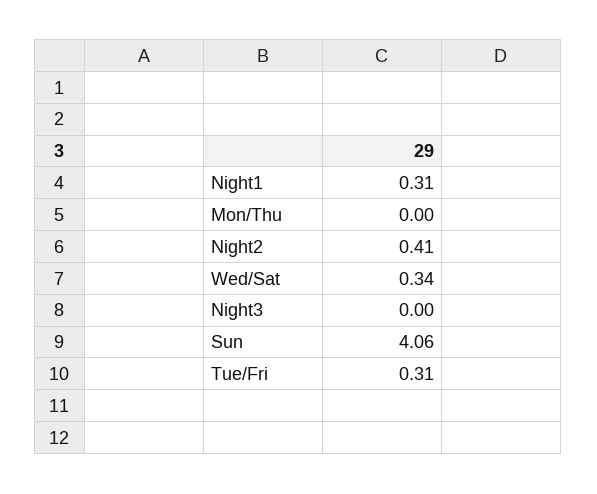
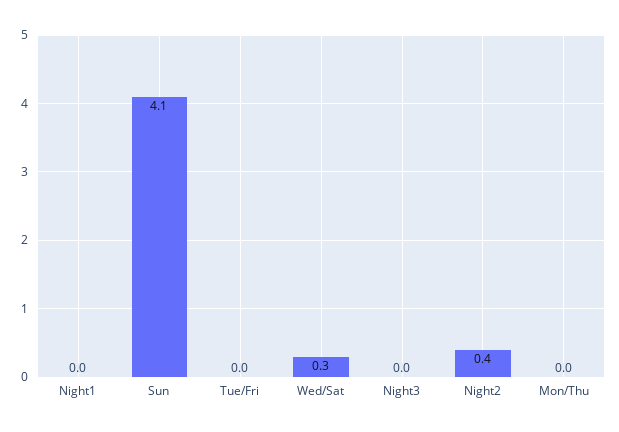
Night1: 0.31 -> 0
Tue/Fri: 0.31 -> 0

